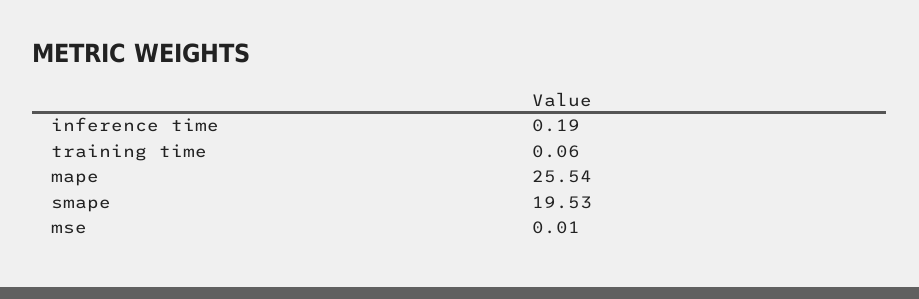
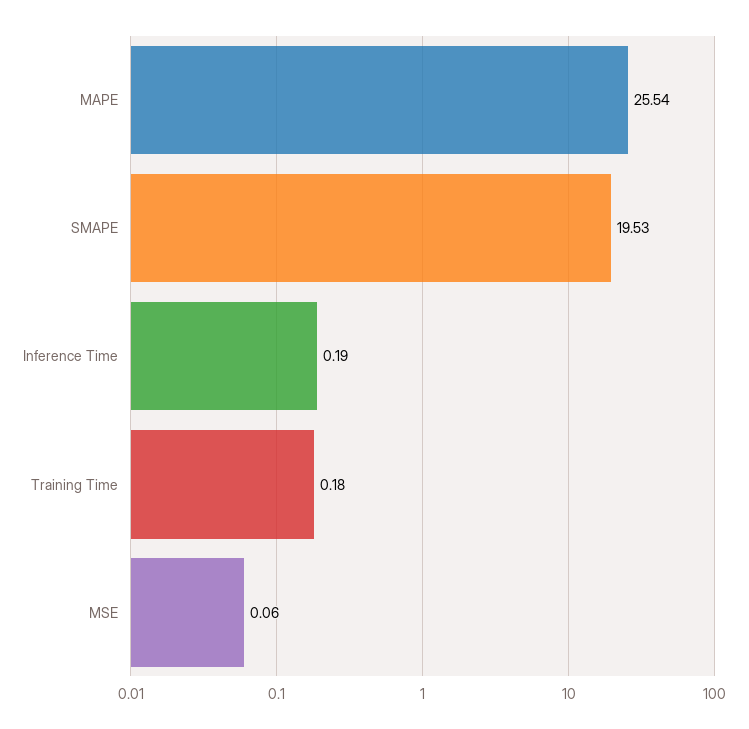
training time: 0.06 -> 0.18
mse: 0.01 -> 0.06

